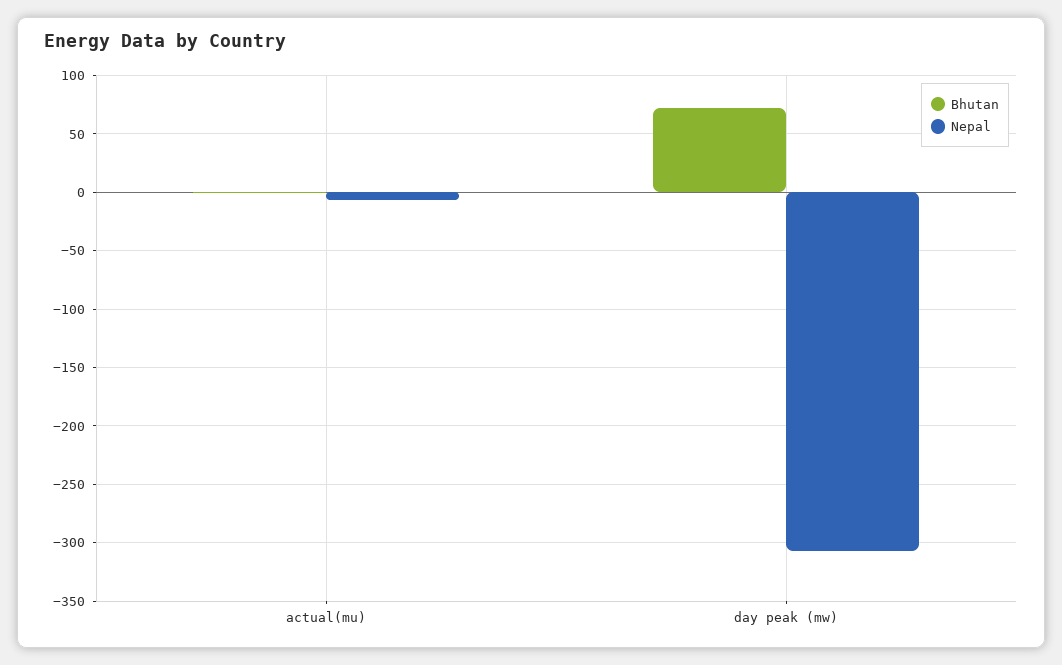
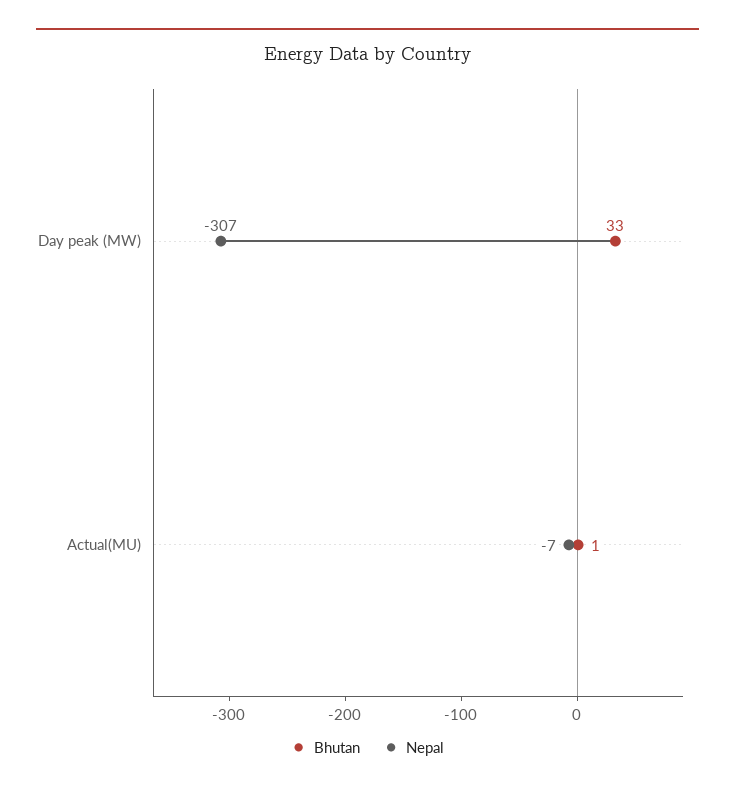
Bhutan, day peak (mw): 70 -> 33

